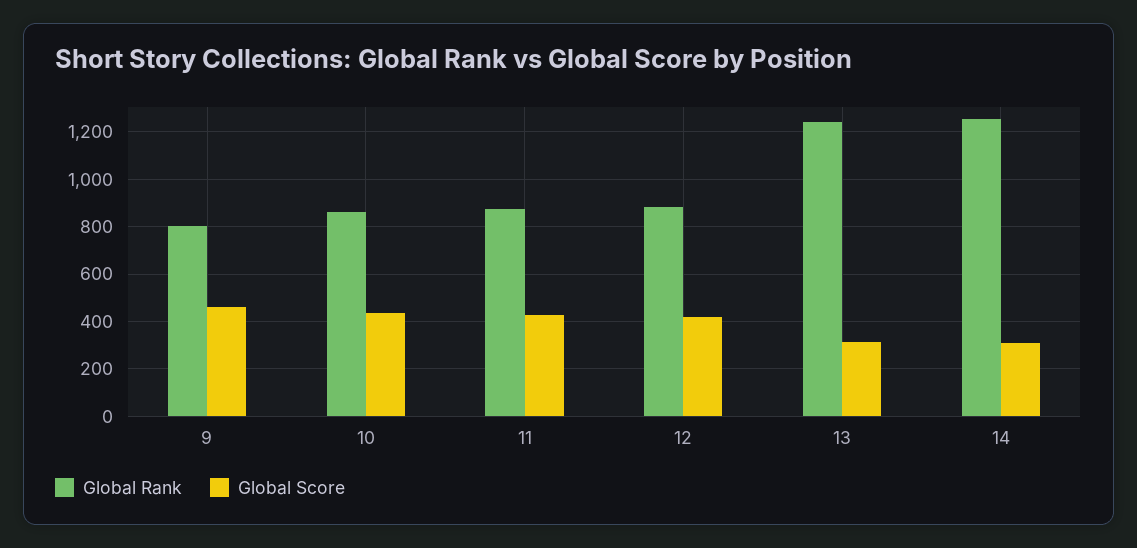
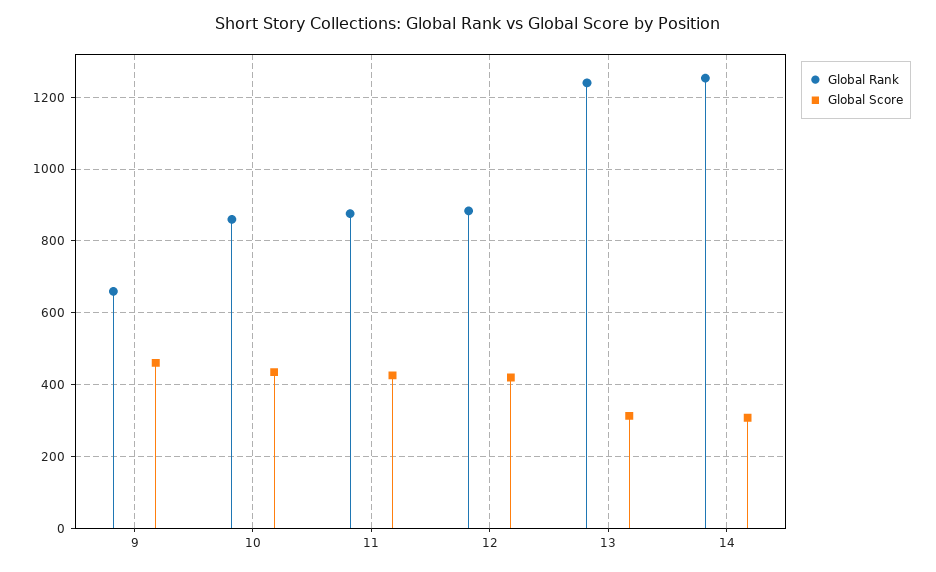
Global Rank, 9: 800 -> 660

